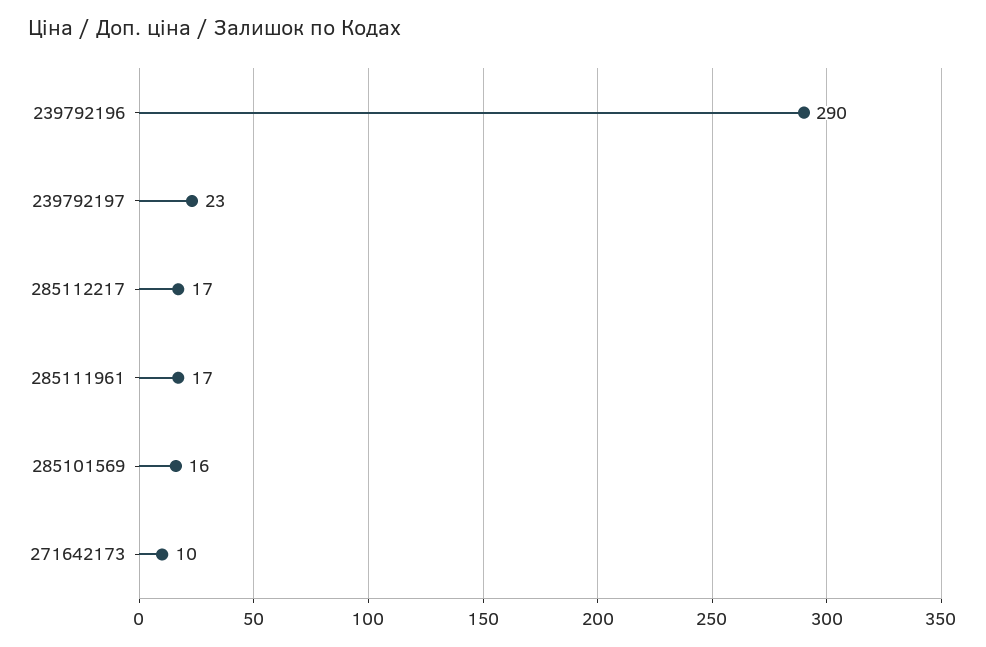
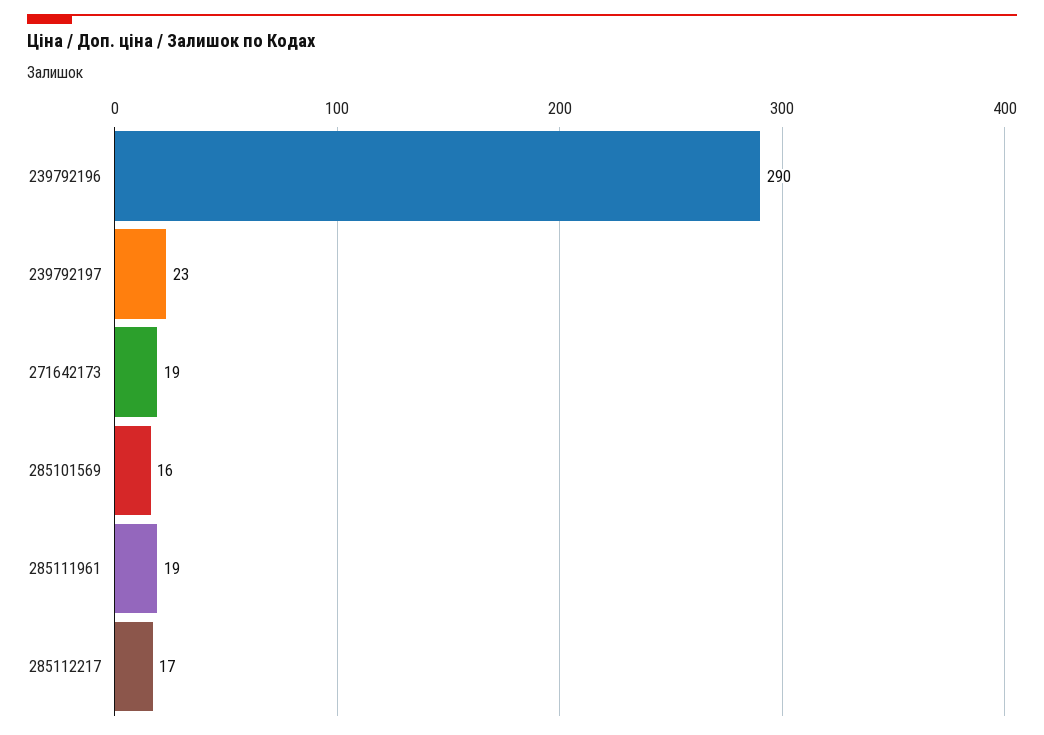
285111961: 17 -> 19
271642173: 10 -> 19

